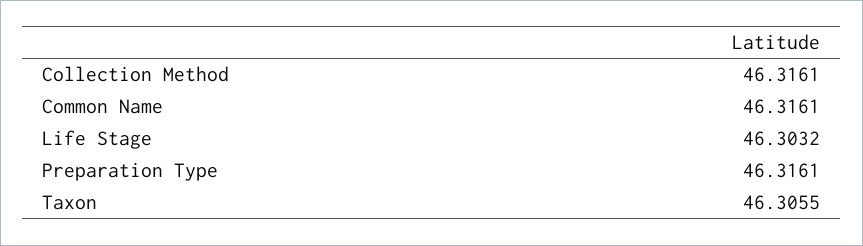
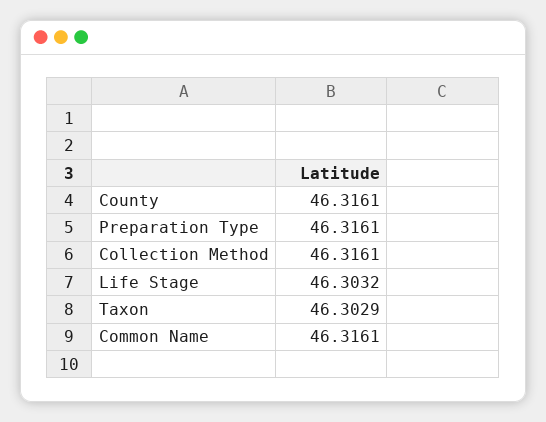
Taxon: 46.3055 -> 46.3029
County: none -> 46.3161

